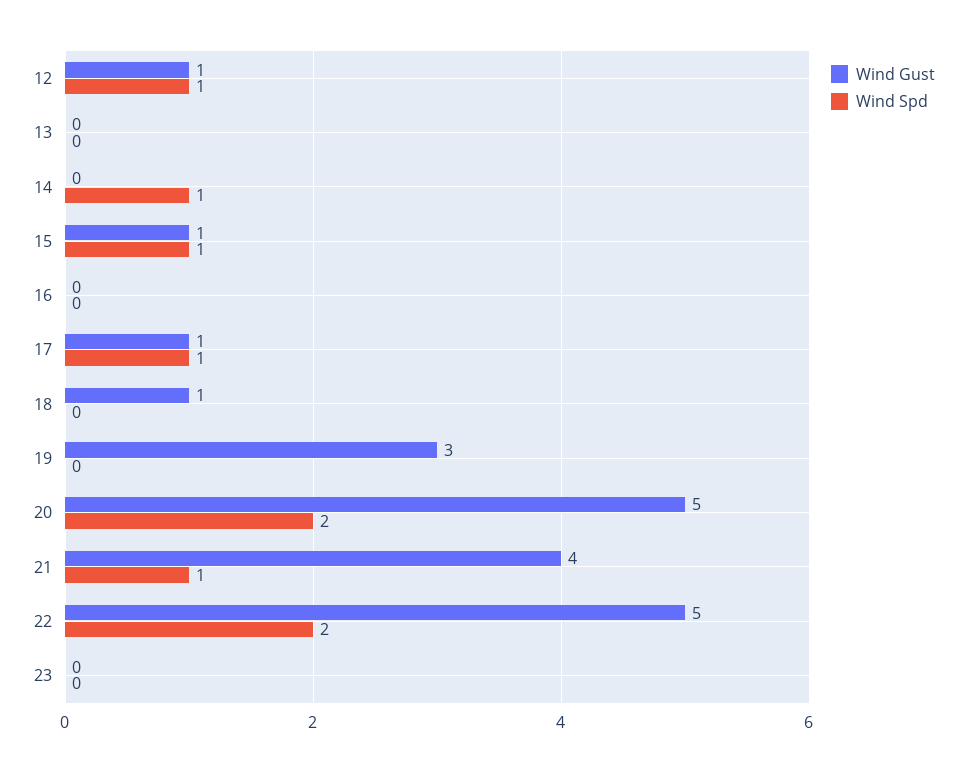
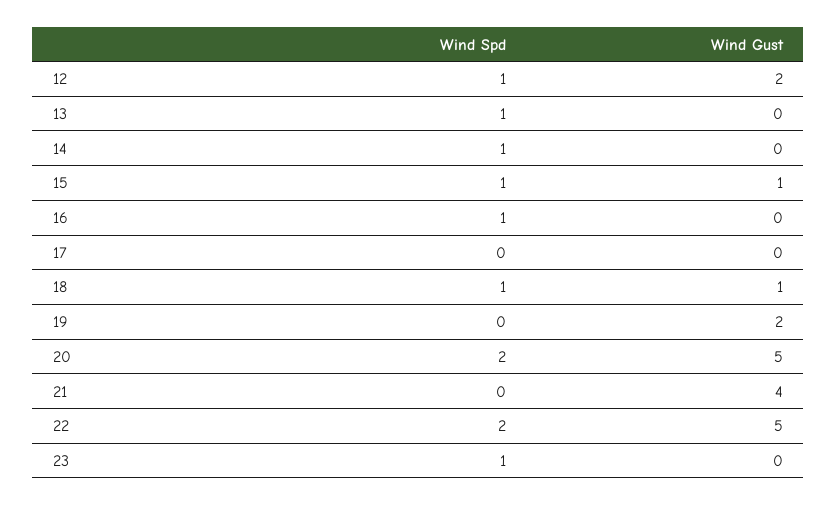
Wind Gust, 12: 1 -> 2
Wind Spd, 13: 0 -> 1
Wind Spd, 16: 0 -> 1
Wind Gust, 17: 1 -> 0
Wind Spd, 17: 1 -> 0
Wind Spd, 18: 0 -> 1
Wind Gust, 19: 3 -> 2
Wind Spd, 21: 1 -> 0
Wind Spd, 23: 0 -> 1

